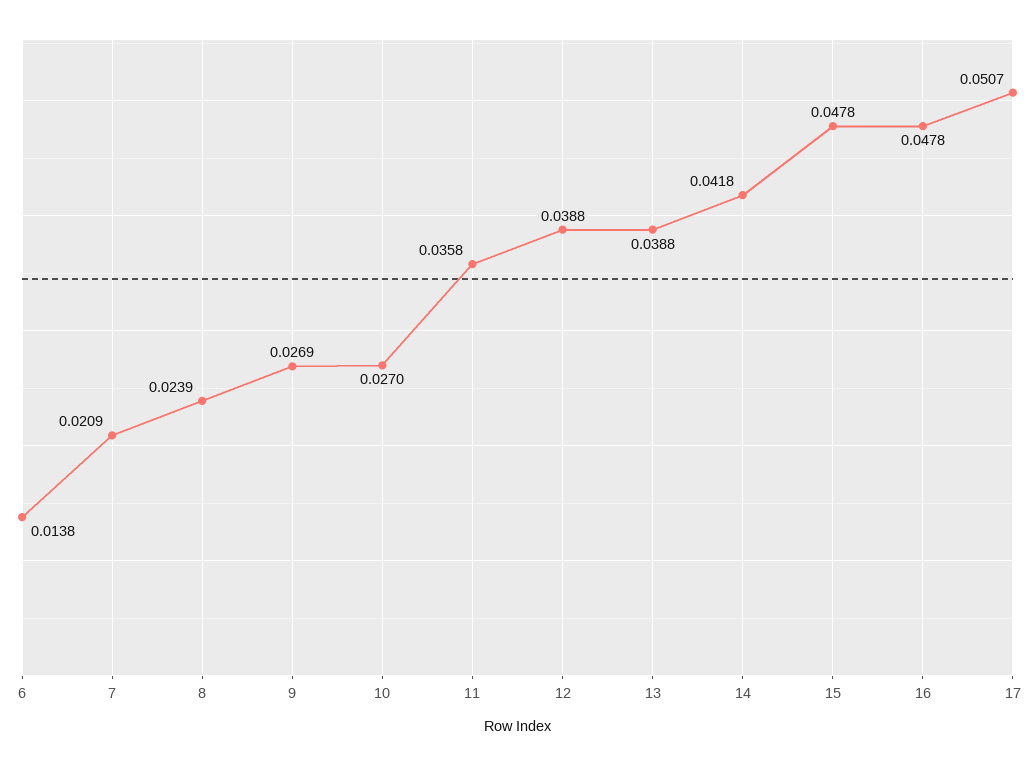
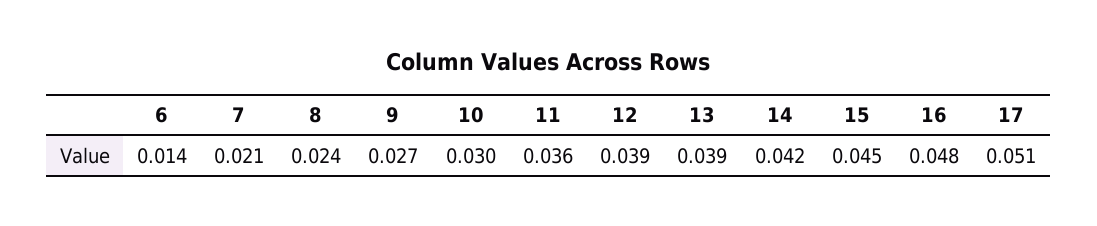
10: 0.027 -> 0.03
15: 0.0478 -> 0.045

